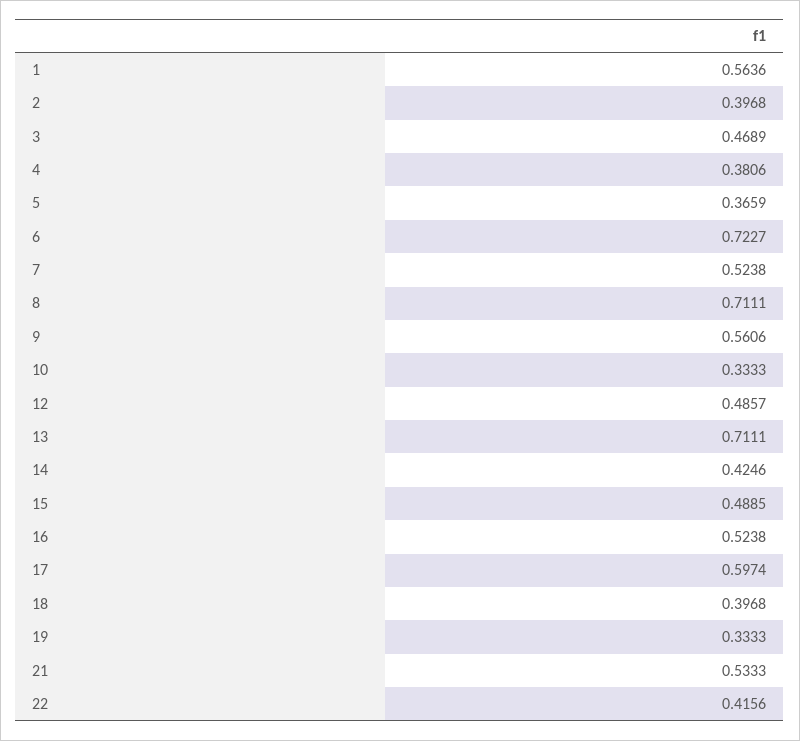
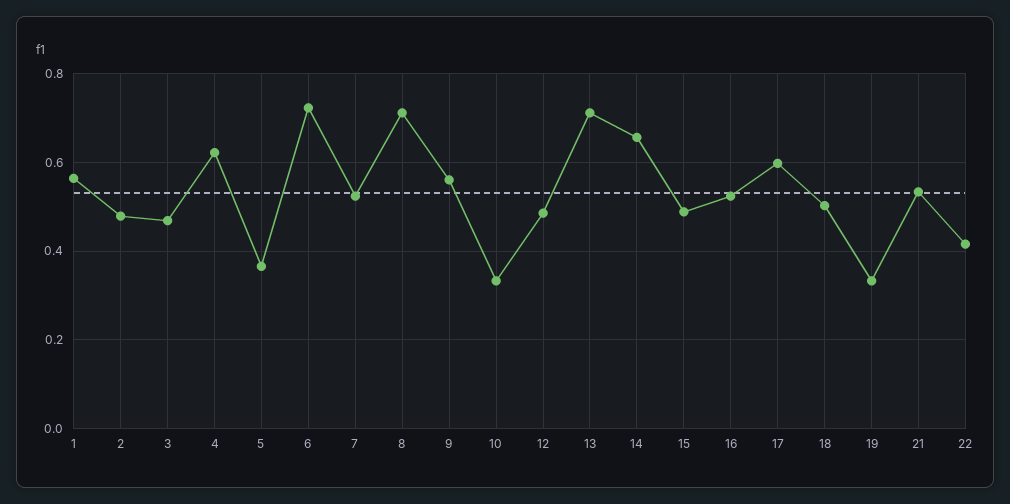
2: 0.3968 -> 0.48
4: 0.3806 -> 0.62
14: 0.4246 -> 0.66
18: 0.3968 -> 0.5

